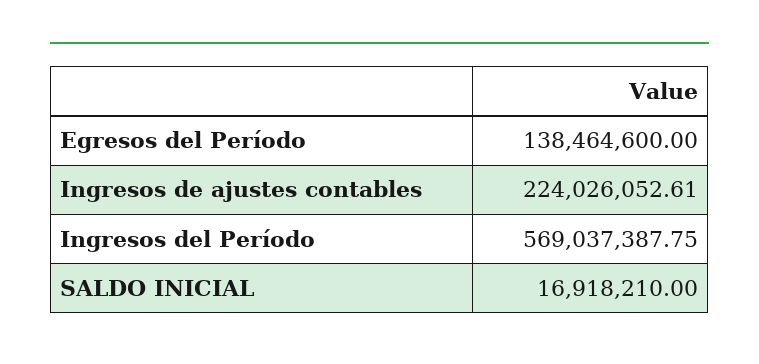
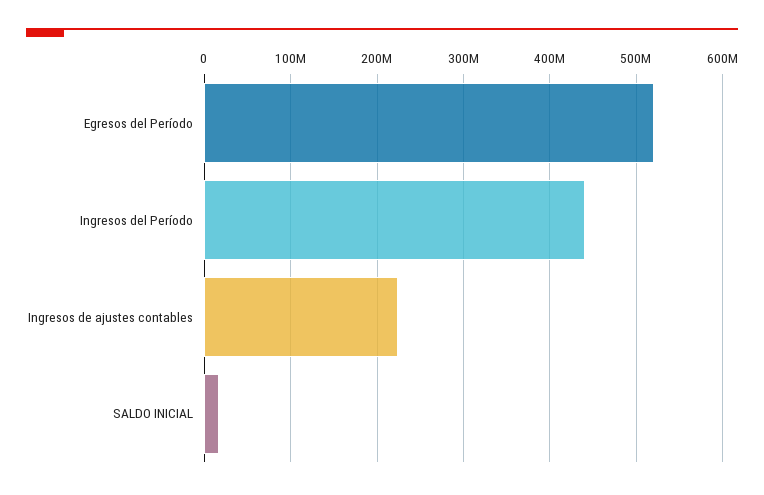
Egresos del Período: 138464600 -> 520000000
Ingresos del Período: 569037387.75 -> 440000000

